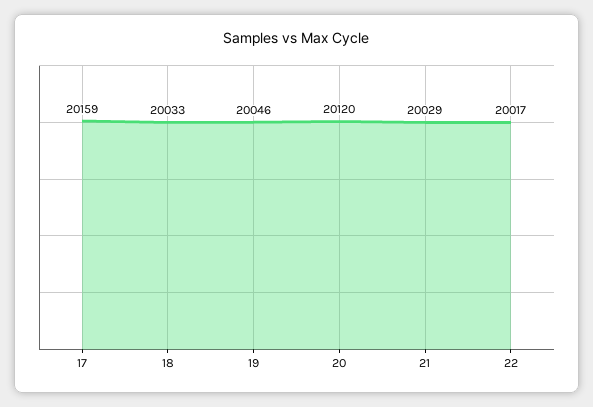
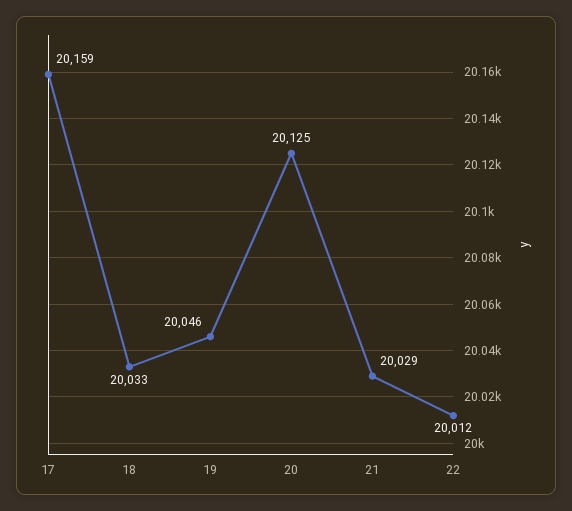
20: 20120 -> 20125
22: 20017 -> 20012

